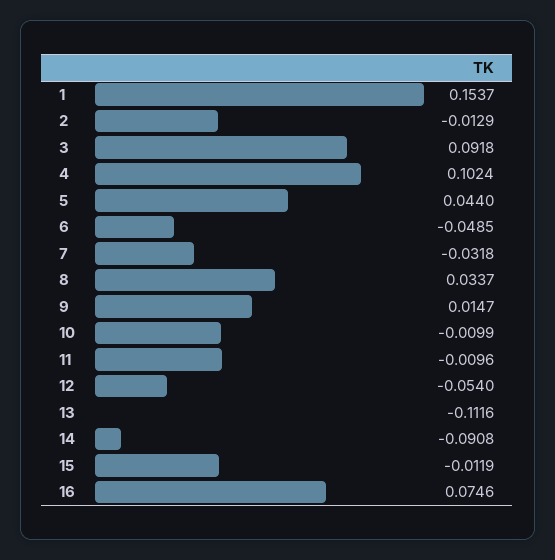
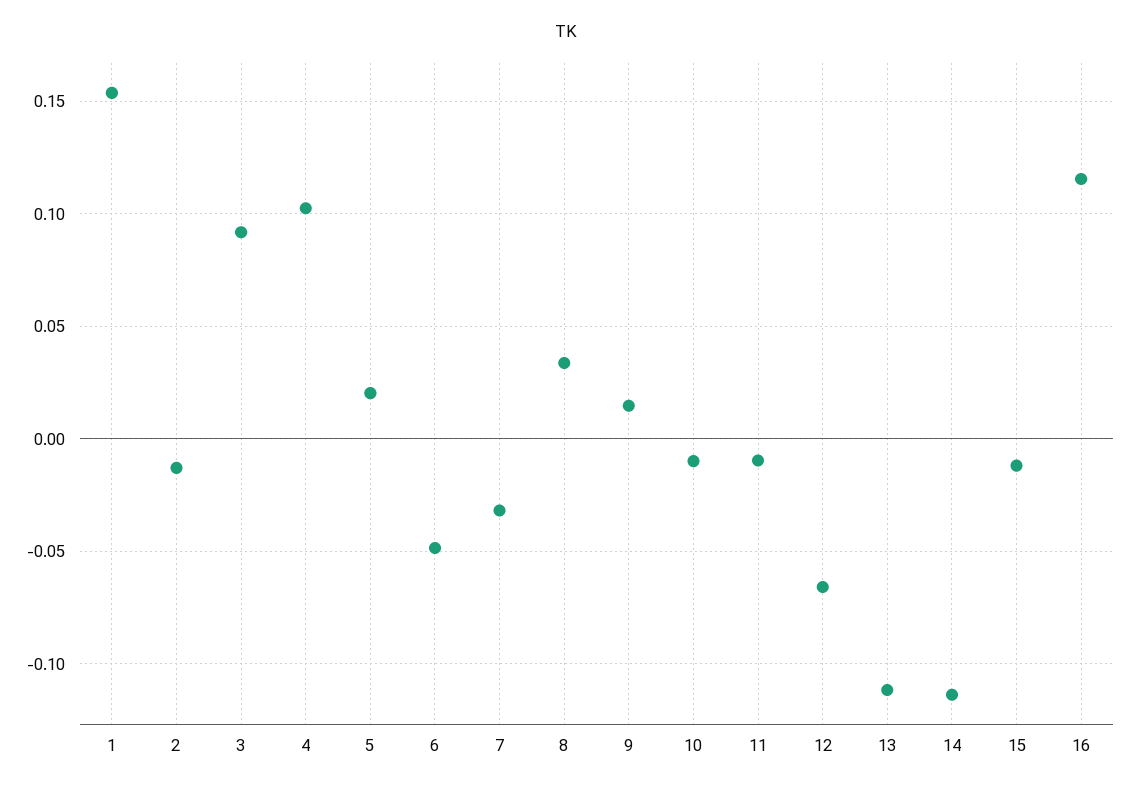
5: 0.044 -> 0.02
12: -0.054 -> -0.065
14: -0.0908 -> -0.115
16: 0.0746 -> 0.115

